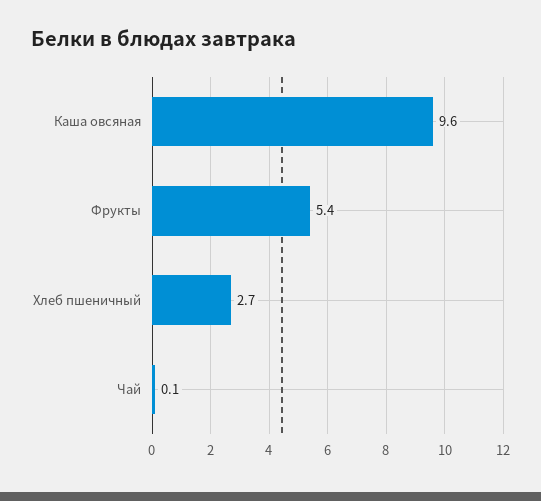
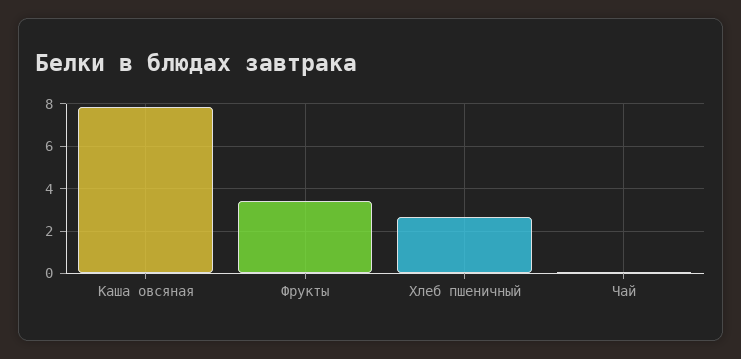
Каша овсяная: 9.6 -> 8
Фрукты: 5.4 -> 3.5

